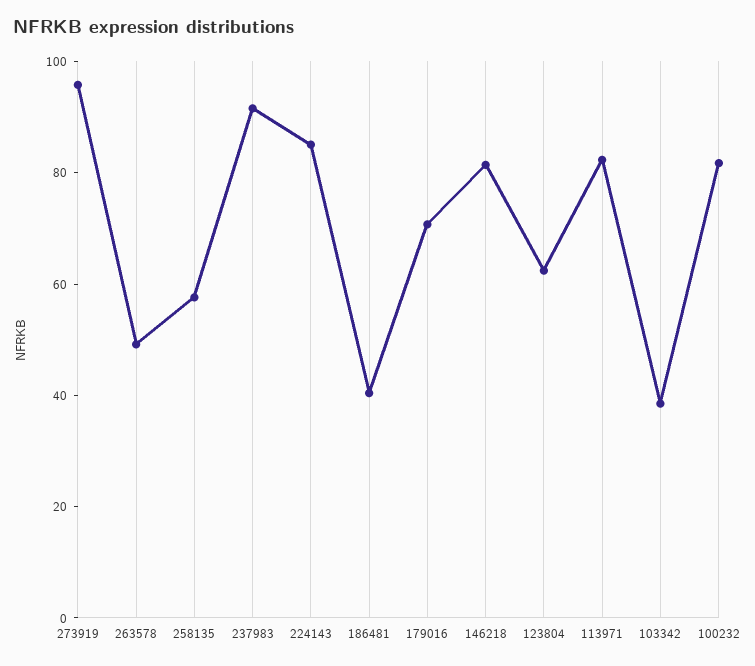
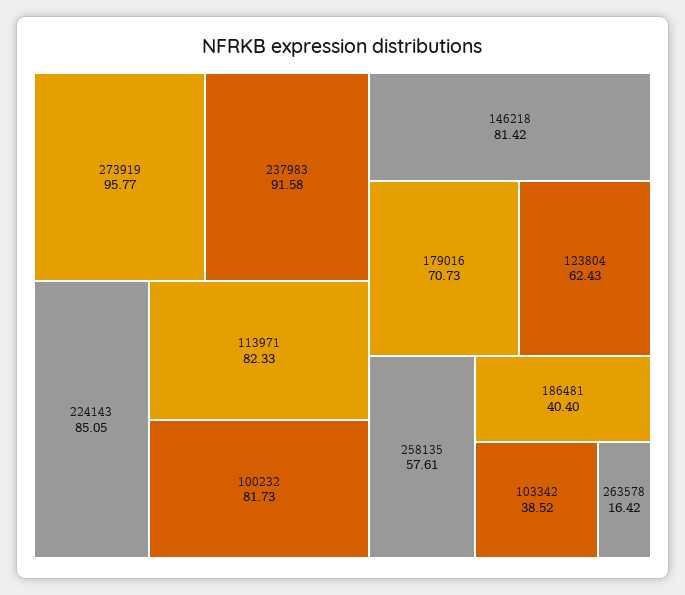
263578: 50 -> 16.42

